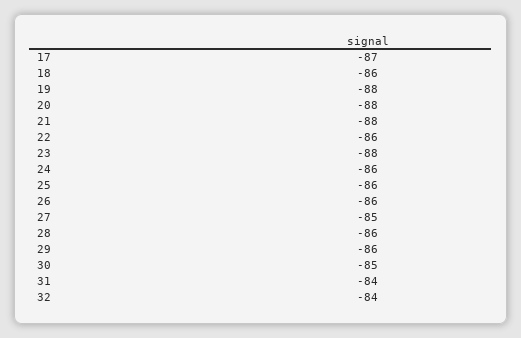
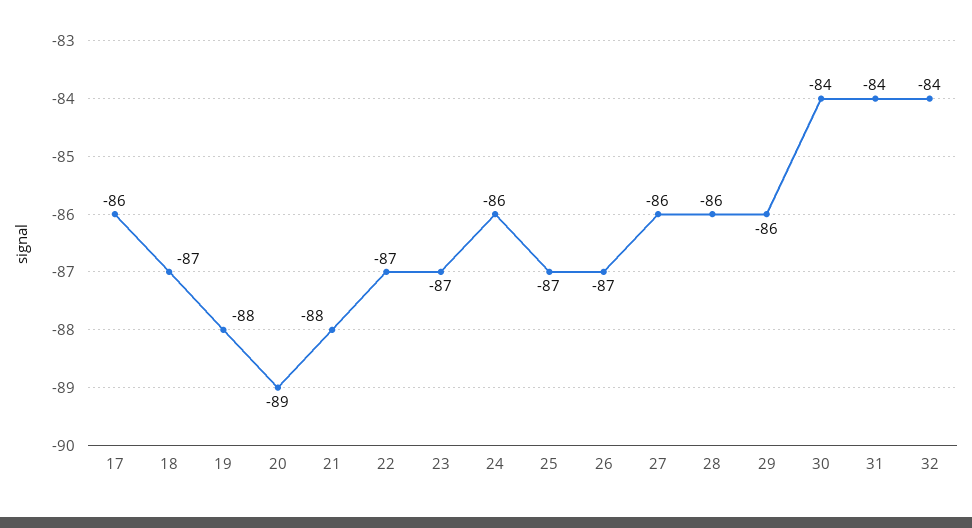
17: -87 -> -86
18: -86 -> -87
20: -88 -> -89
22: -86 -> -87
23: -88 -> -87
25: -86 -> -87
26: -86 -> -87
27: -85 -> -86
30: -85 -> -84

